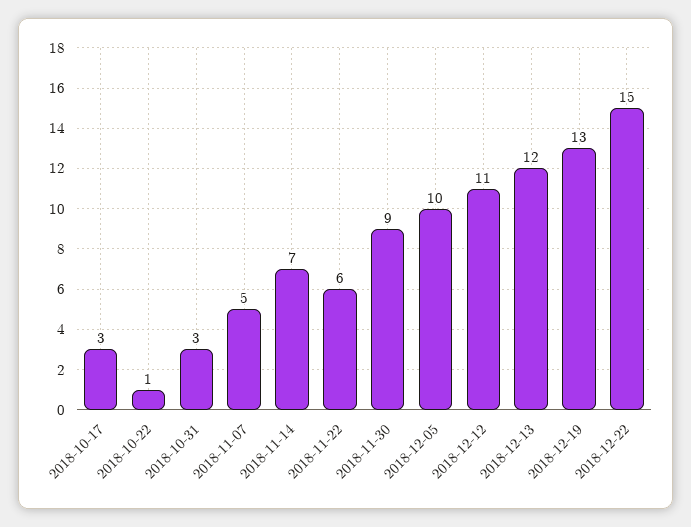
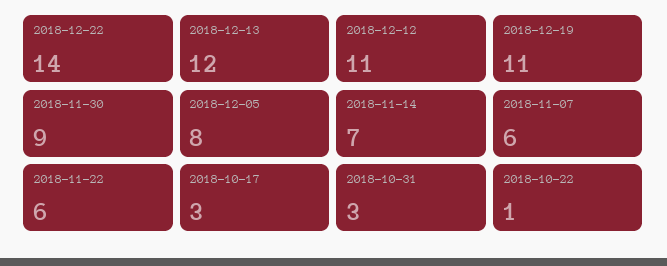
2018-11-07: 5 -> 6
2018-12-05: 10 -> 8
2018-12-19: 13 -> 11
2018-12-22: 15 -> 14

